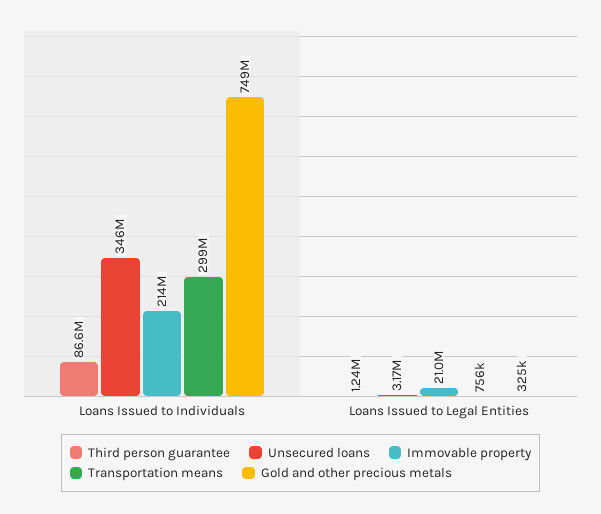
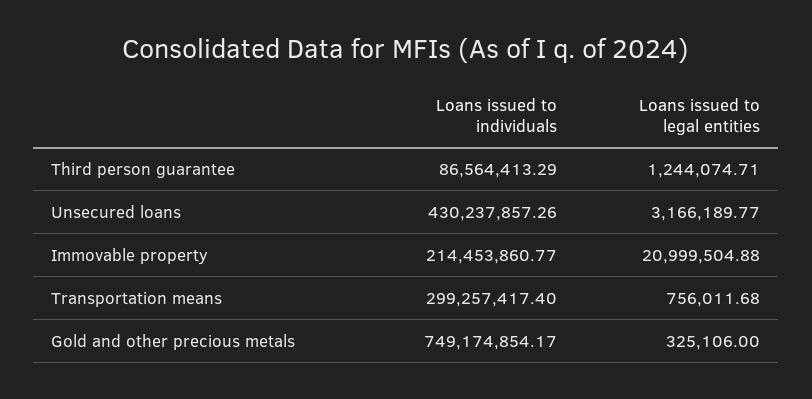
Unsecured loans, Loans Issued to Individuals: 346000000 -> 430237857.26

